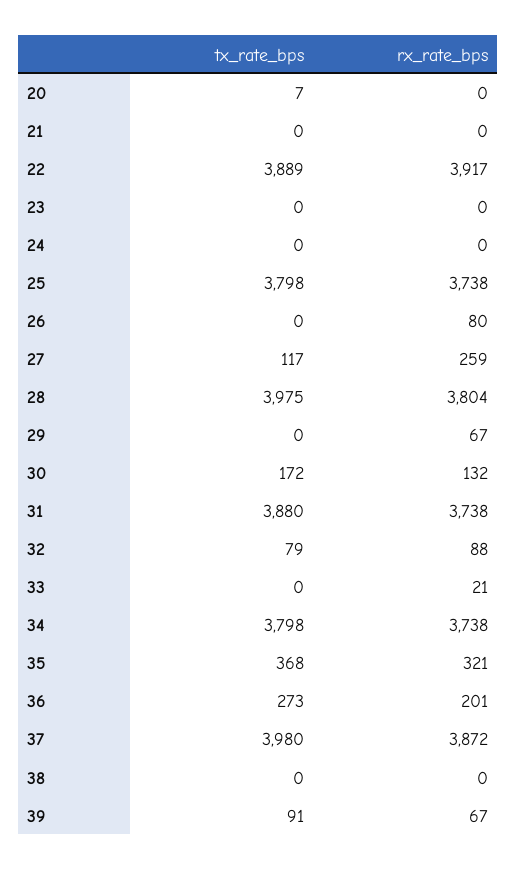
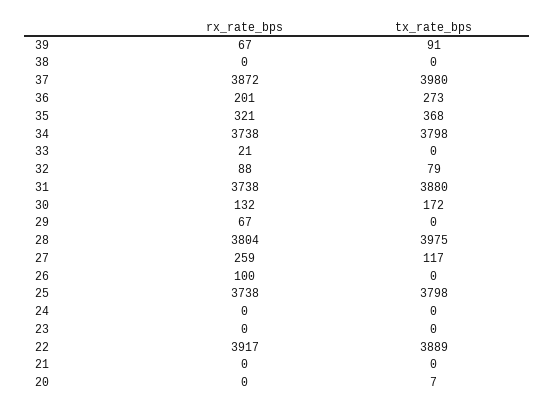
rx_rate_bps, 26: 80 -> 100

